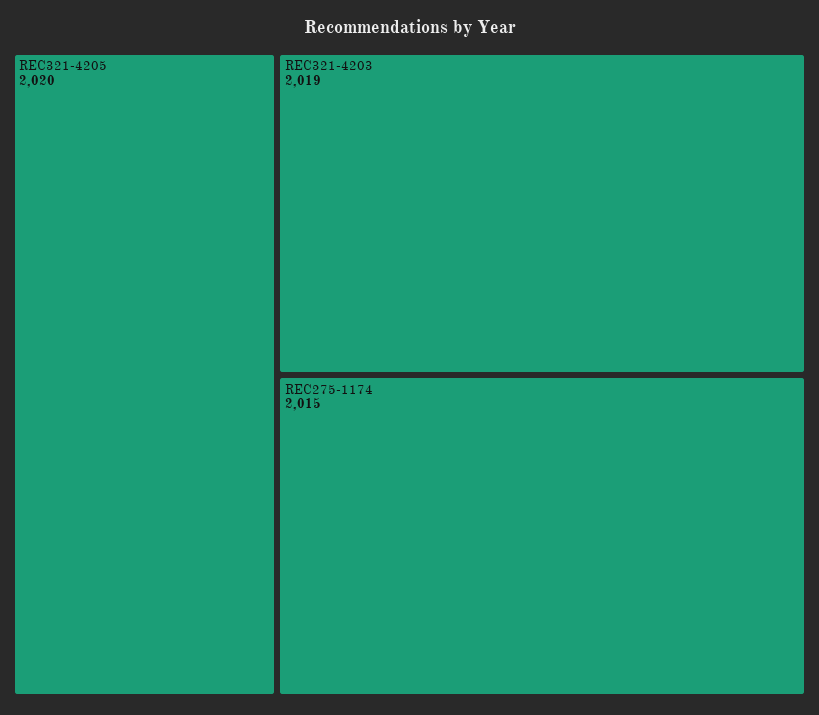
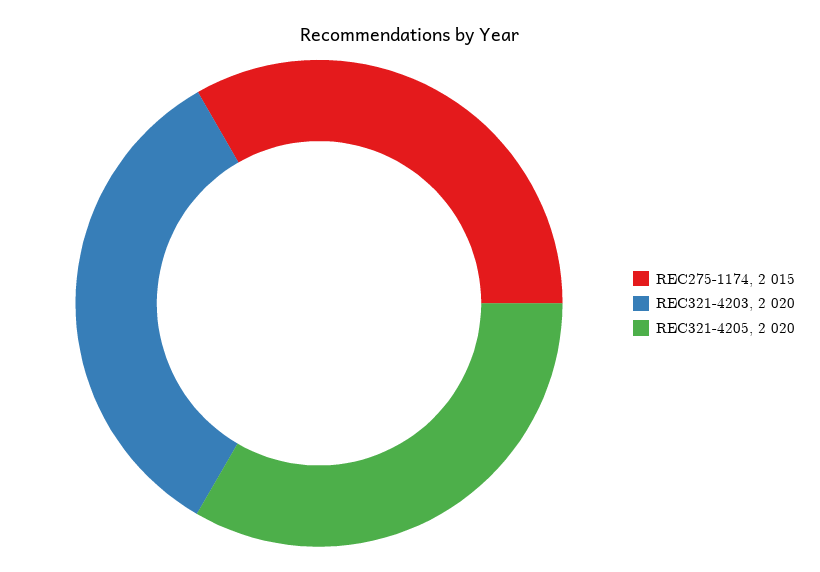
REC321-4203: 2019 -> 2020

